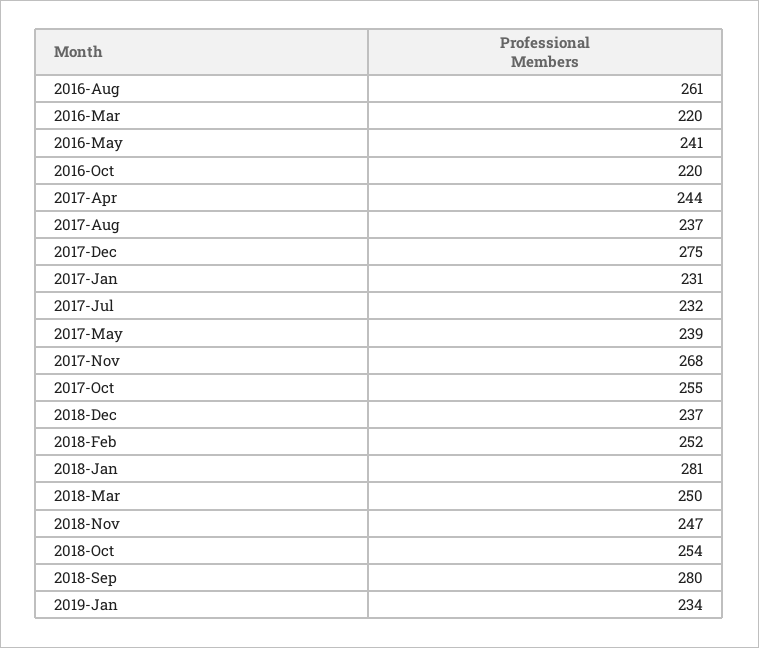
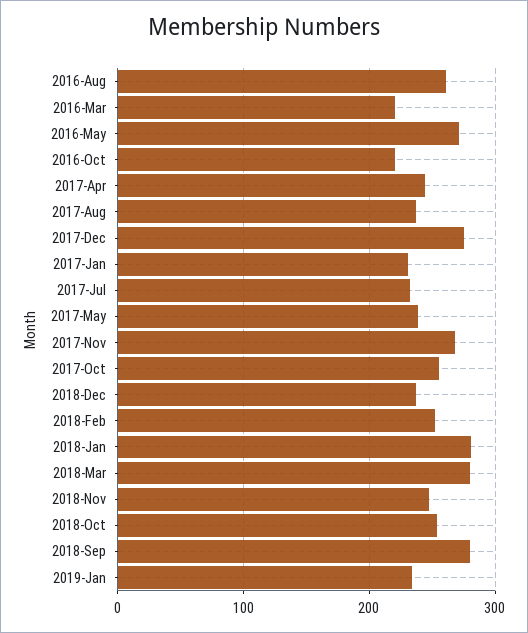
2016-May: 241 -> 270
2018-Mar: 250 -> 280

